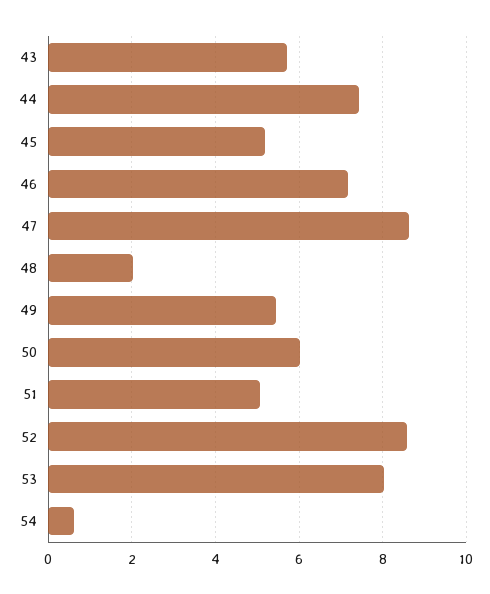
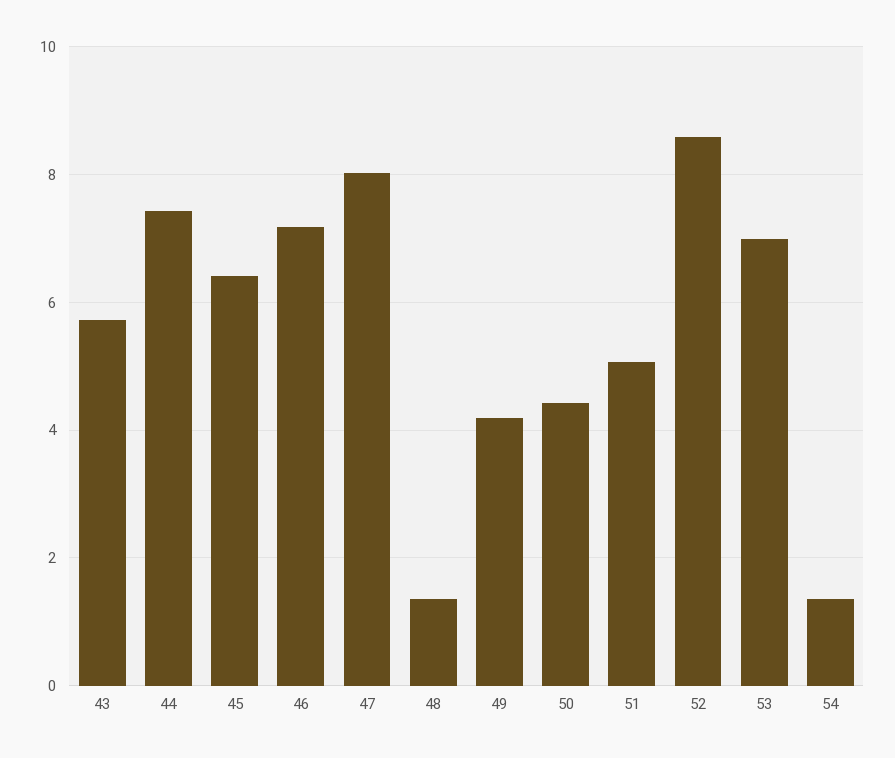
45: 5.2 -> 6.4
47: 8.6 -> 8
48: 2 -> 1.4
49: 5.4 -> 4.2
50: 6 -> 4.4
53: 8 -> 7
54: 0.6 -> 1.4

